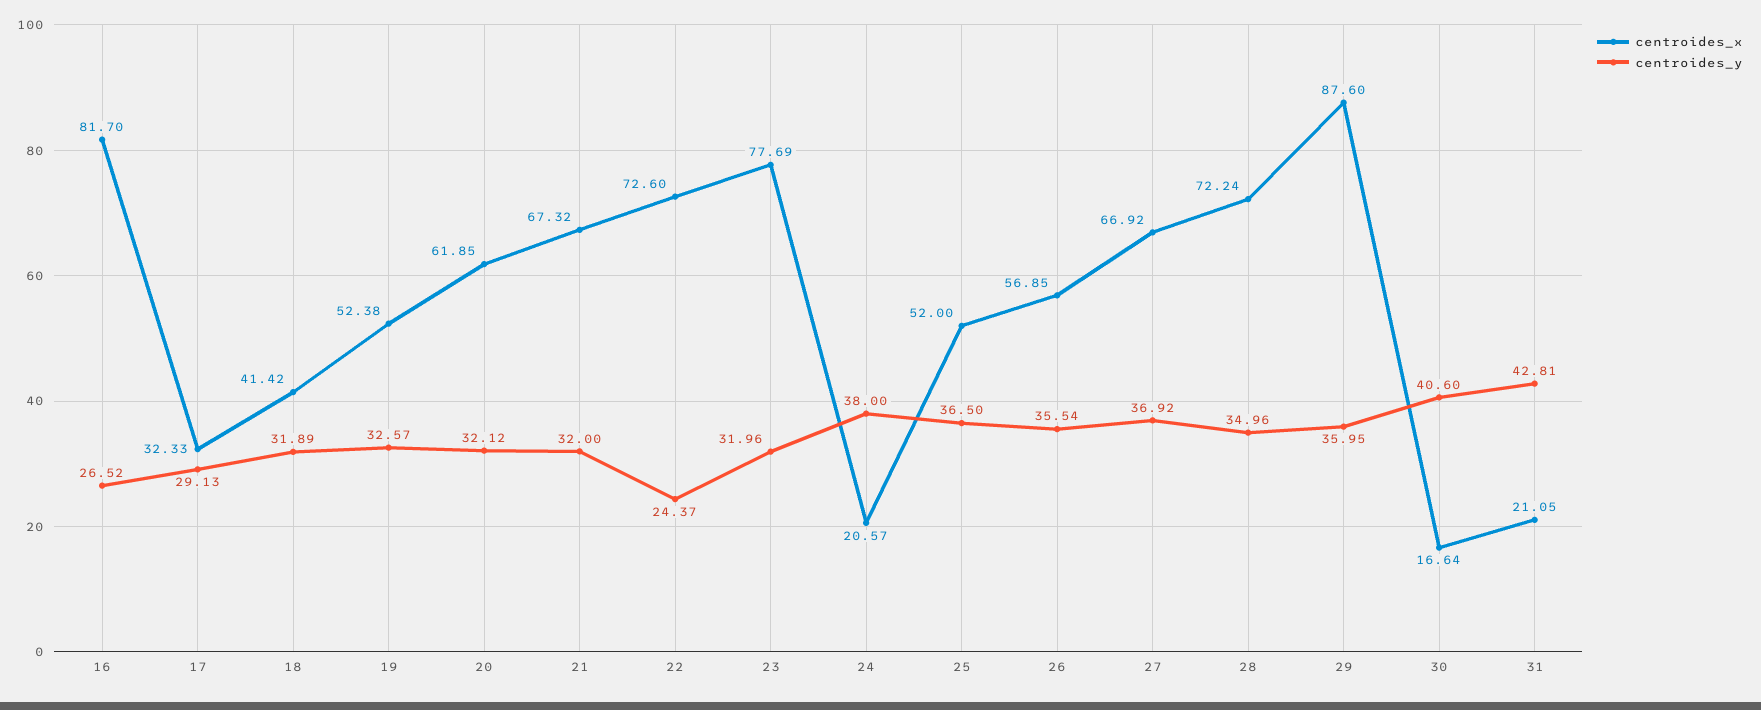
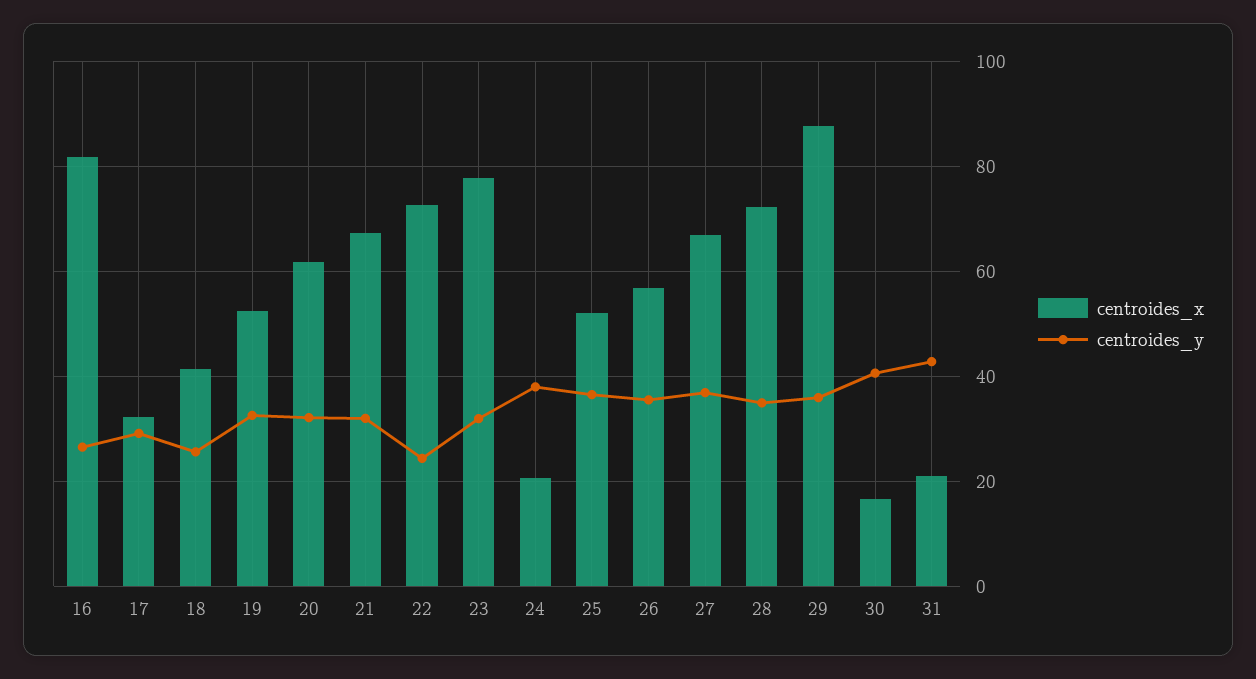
centroides_y, 18: 31.89 -> 26

